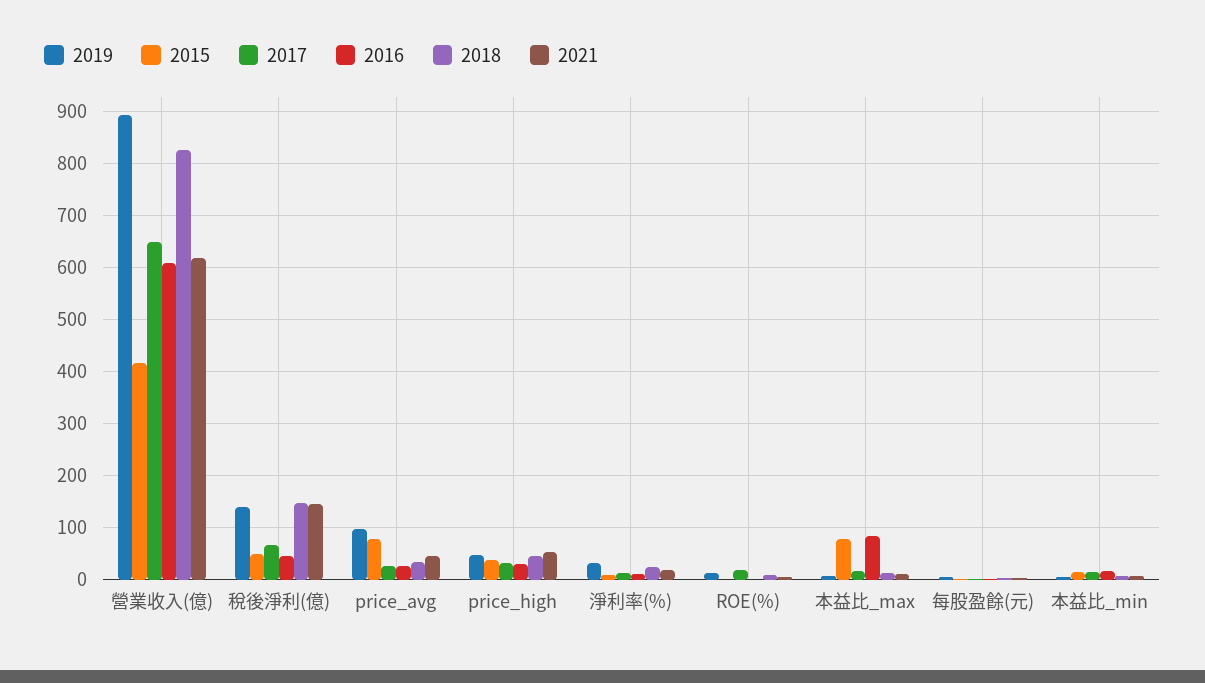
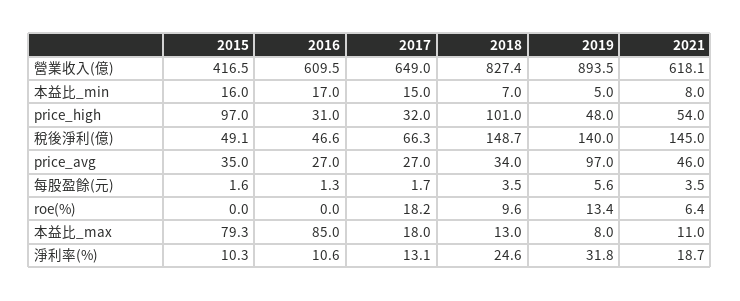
2015, price_avg: 80 -> 35
2015, price_high: 40 -> 97
2018, price_high: 40 -> 101

